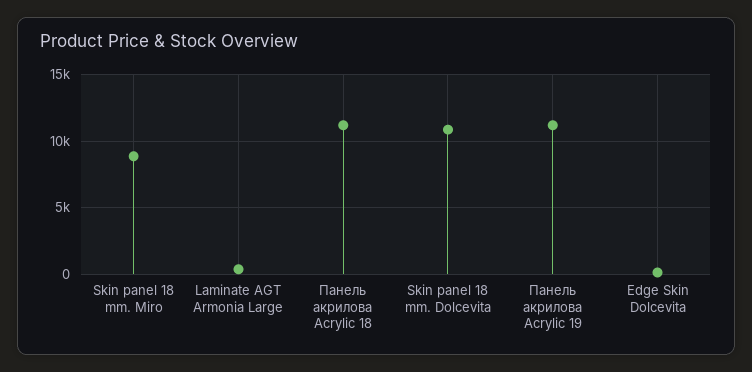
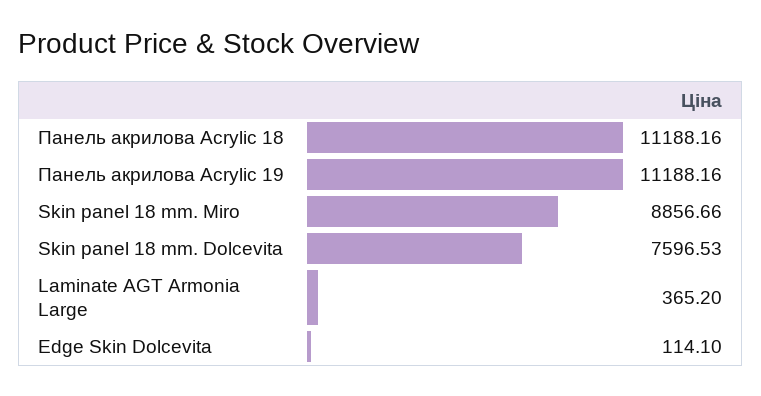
Skin panel 18 mm. Dolcevita: 11000 -> 7596.53

